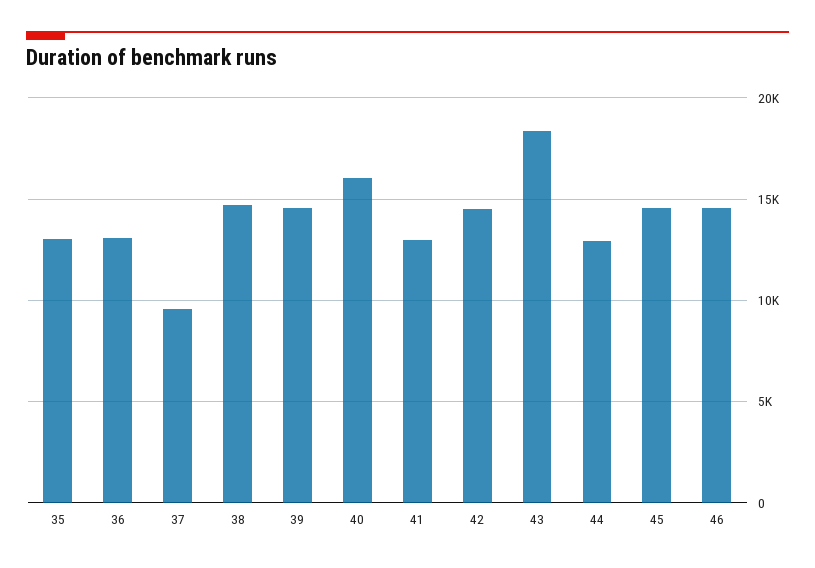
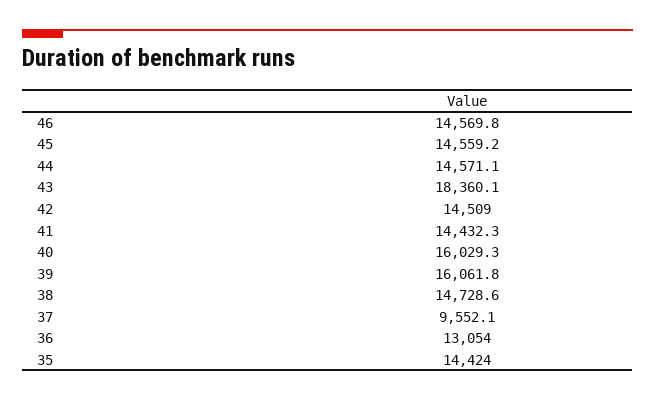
35: 13000 -> 14424
39: 14500 -> 16061.8
41: 13000 -> 14432.3
44: 13000 -> 14571.1

